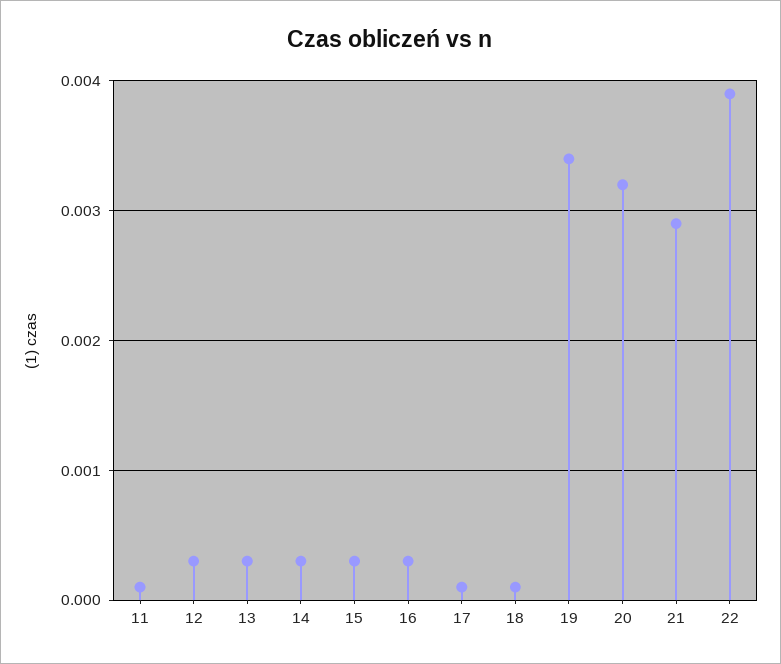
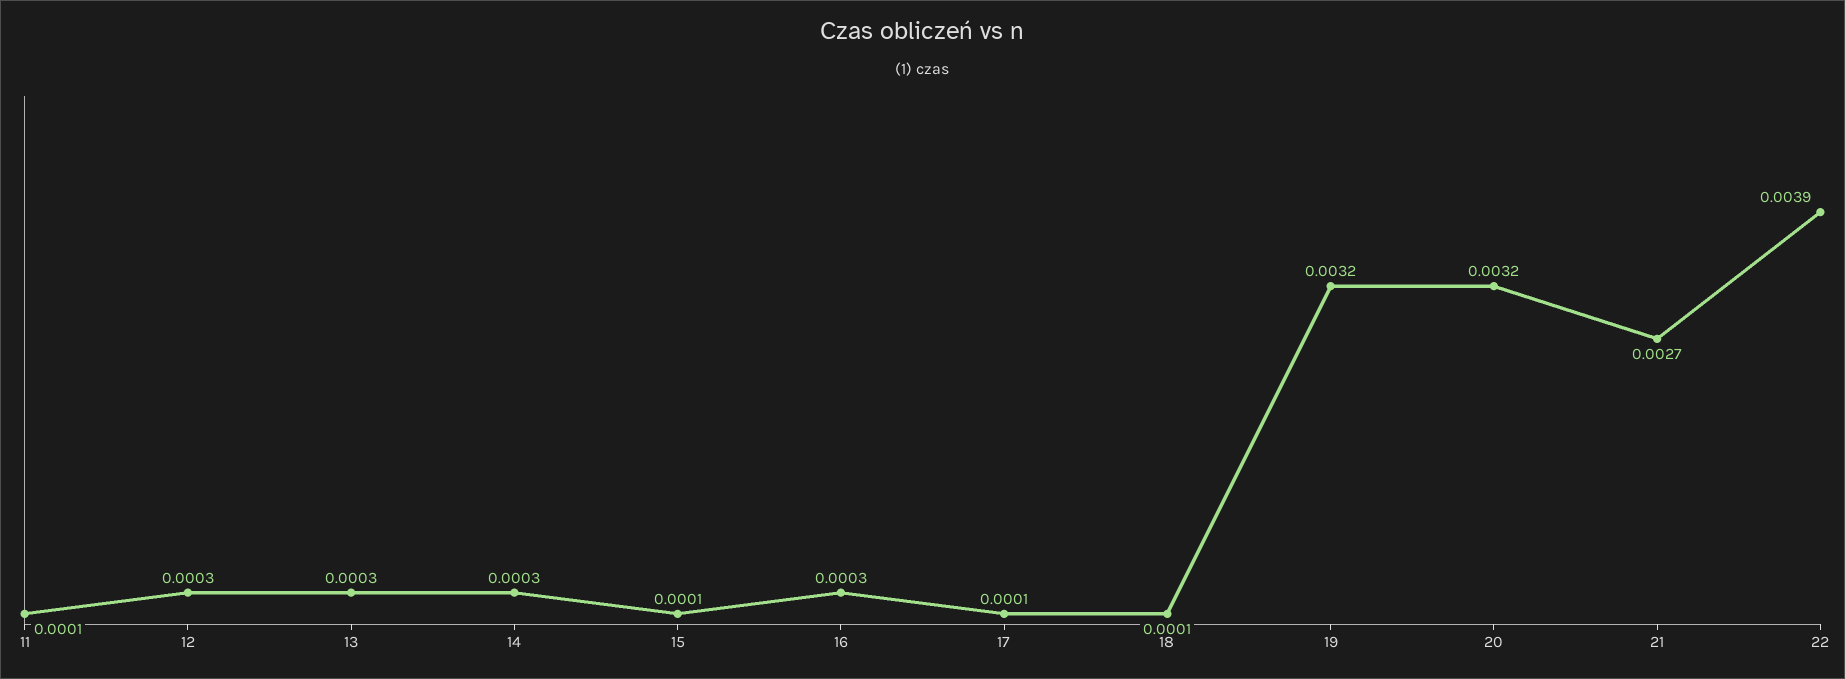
15: 0.0003 -> 0.0001
19: 0.0034 -> 0.0032
21: 0.0029 -> 0.0027

